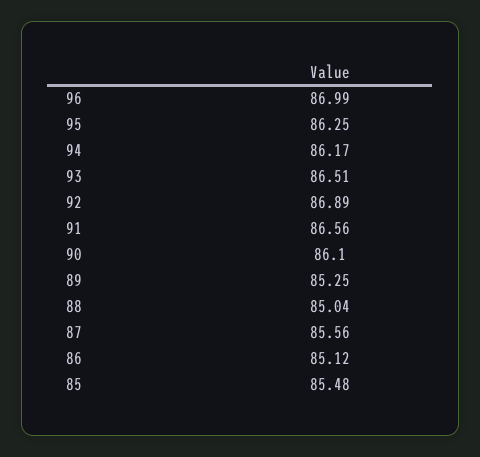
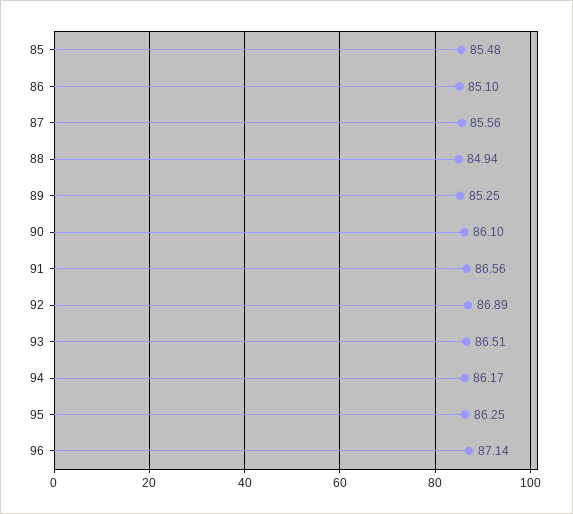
96: 86.99 -> 87.14
88: 85.04 -> 84.94
86: 85.12 -> 85.1

